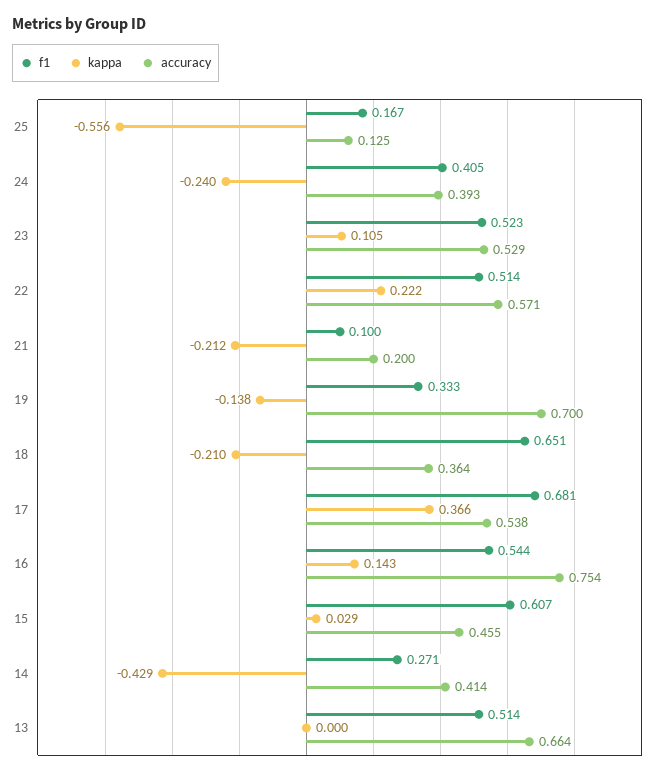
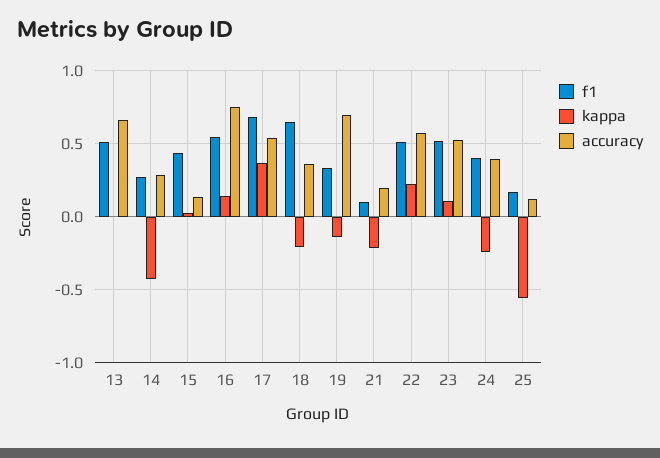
f1, 15: 0.607 -> 0.45
accuracy, 15: 0.455 -> 0.15
accuracy, 14: 0.414 -> 0.3

